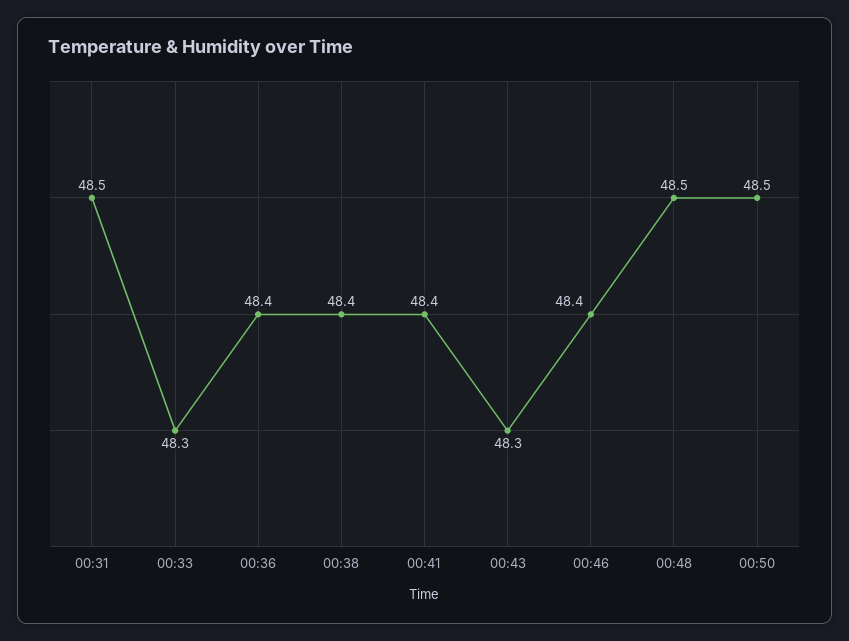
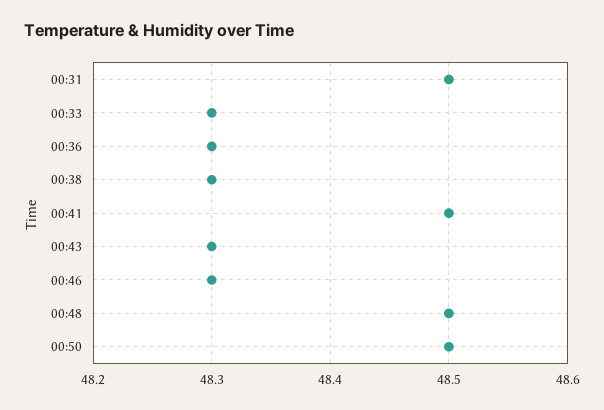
00:36: 48.4 -> 48.3
00:38: 48.4 -> 48.3
00:41: 48.4 -> 48.5
00:46: 48.4 -> 48.3

